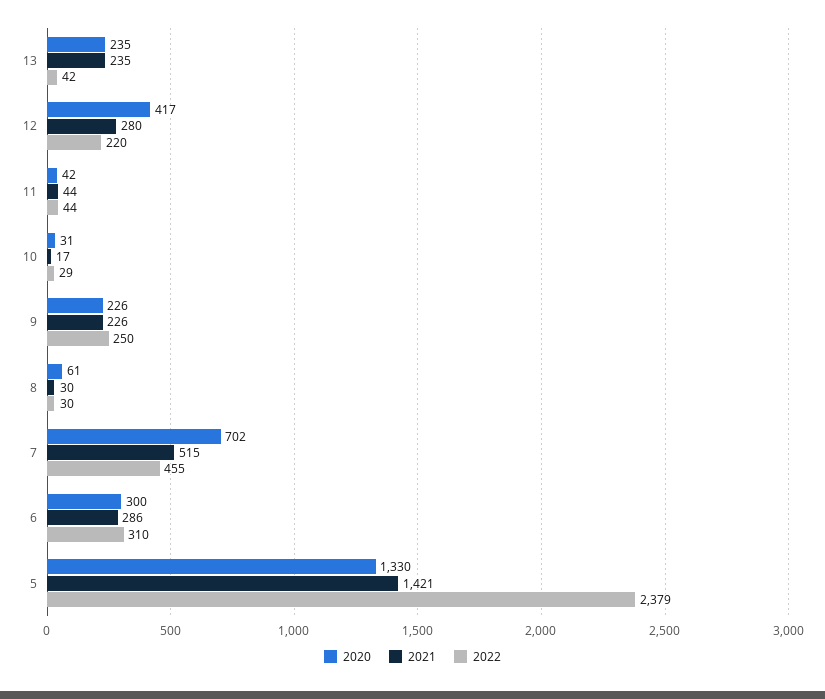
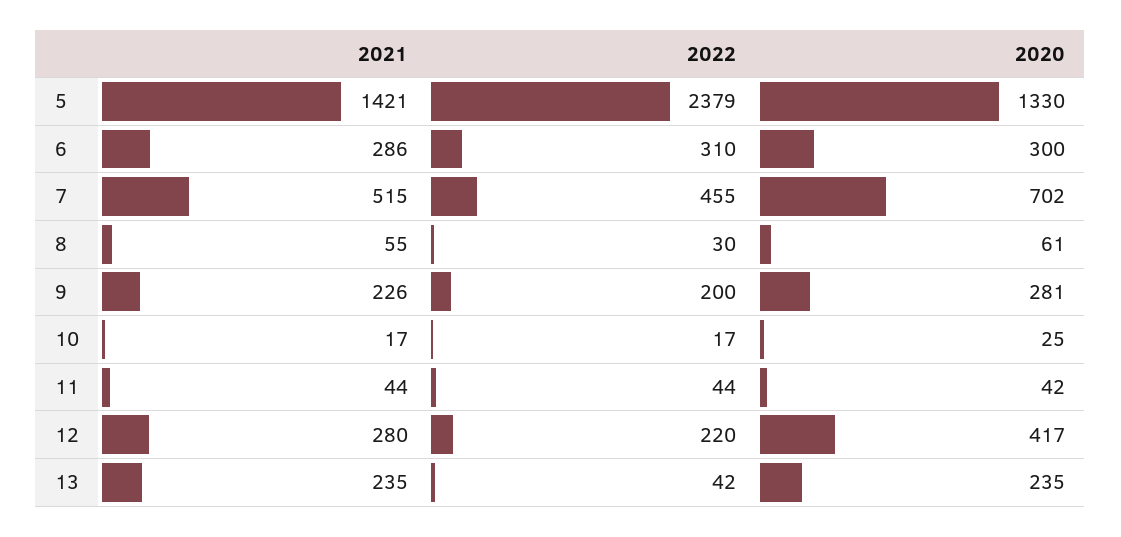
2020, 10: 31 -> 25
2022, 10: 29 -> 17
2020, 9: 226 -> 281
2022, 9: 250 -> 200
2021, 8: 30 -> 55

